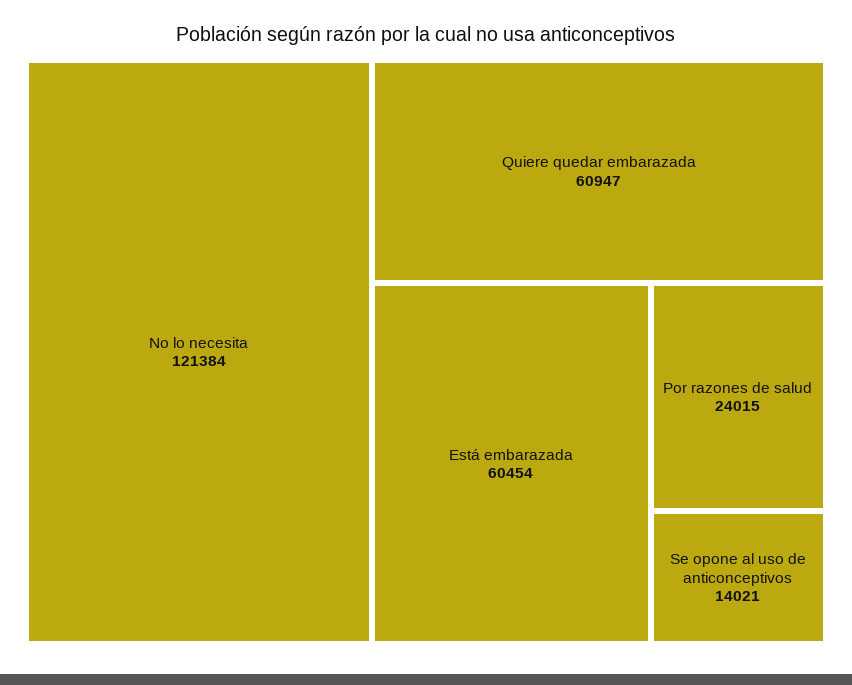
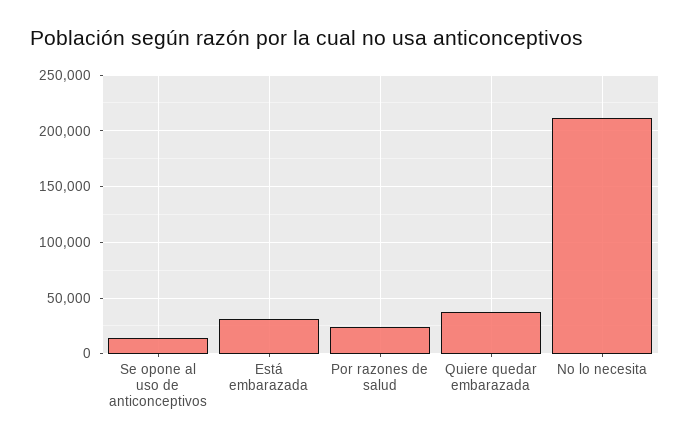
No lo necesita: 121384 -> 210000
Quiere quedar embarazada: 60947 -> 40000
Está embarazada: 60454 -> 30000

